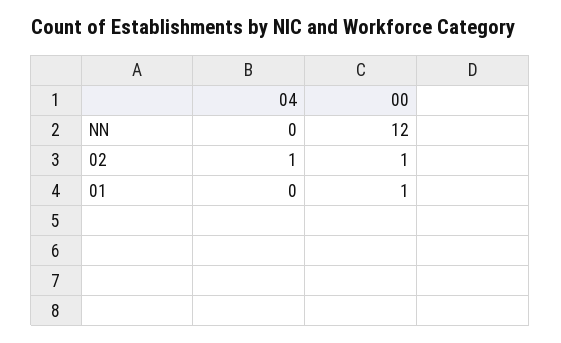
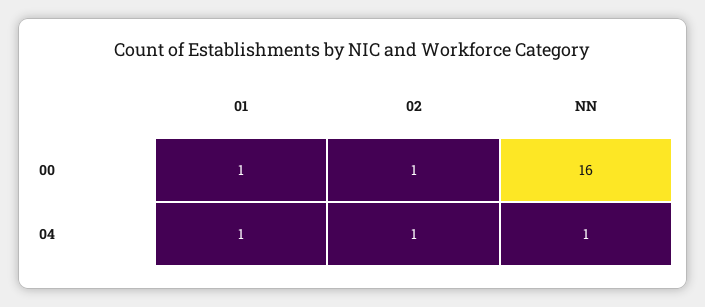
04, NN: 0 -> 1
00, NN: 12 -> 16
04, 01: 0 -> 1

